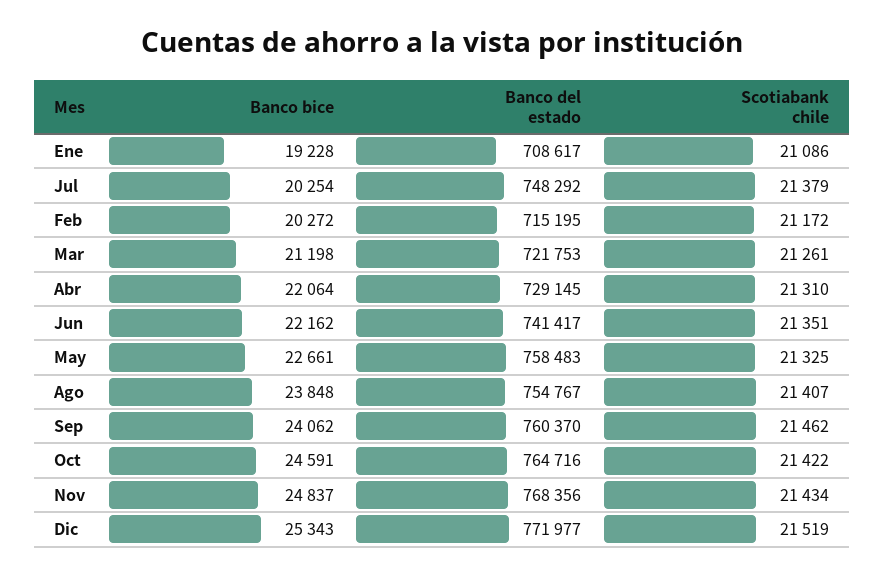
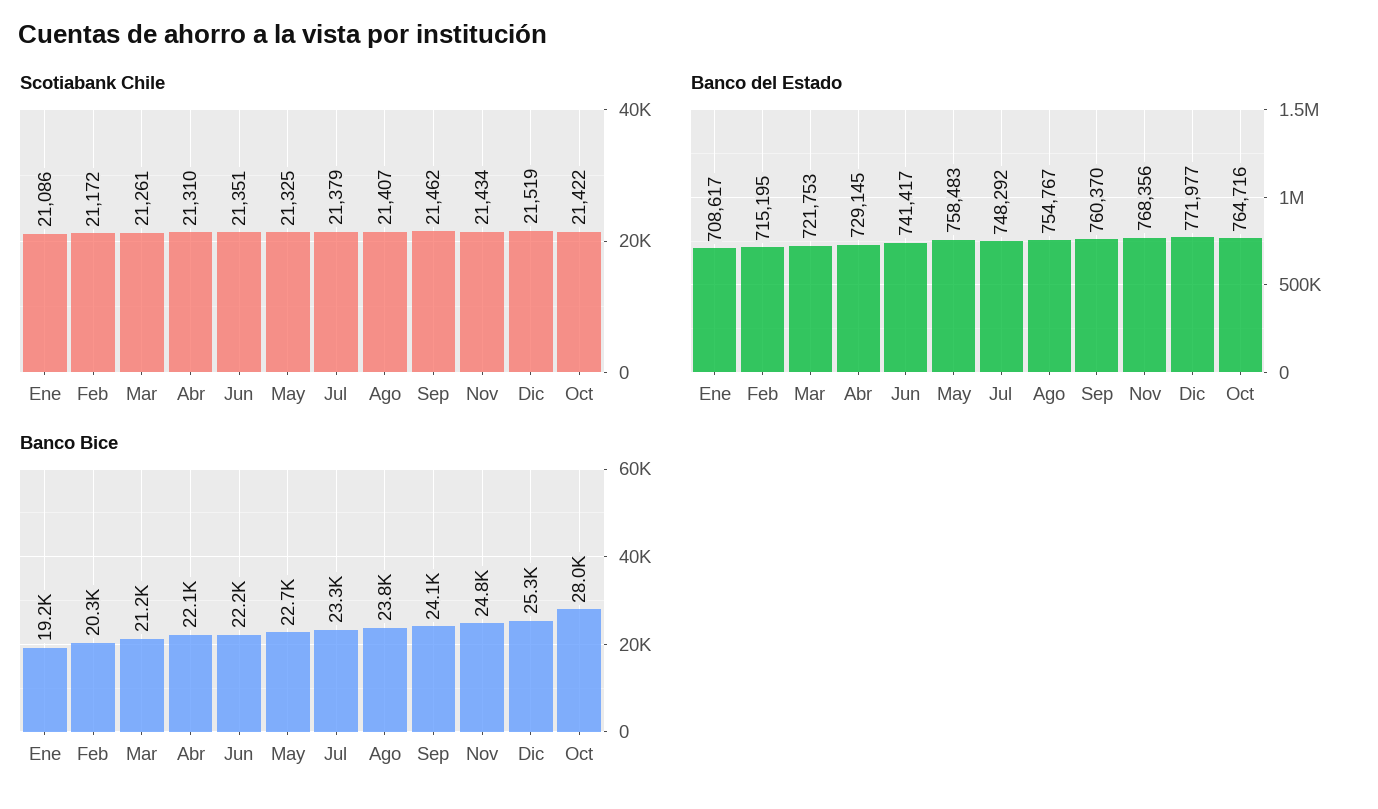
Banco bice, Jul: 20254 -> 23300
Banco bice, Oct: 24591 -> 28000

